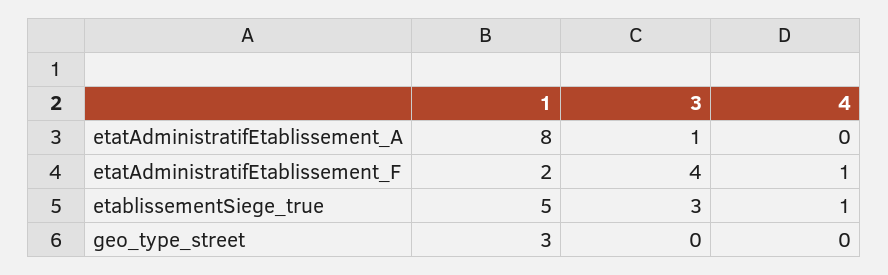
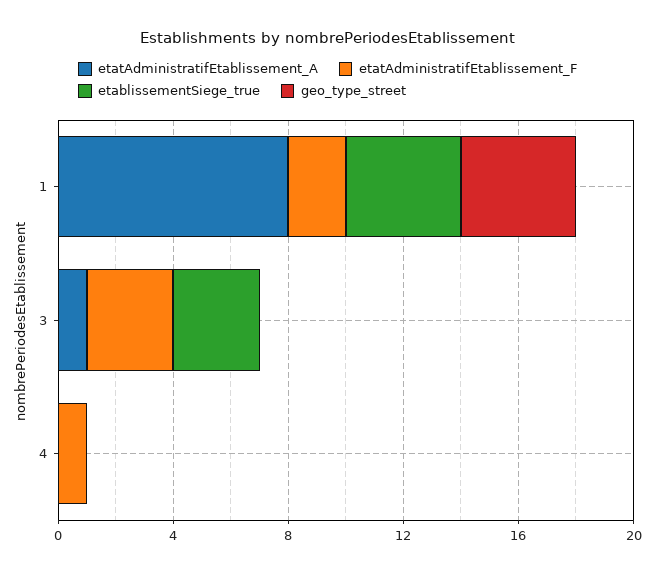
etatAdministratifEtablissement_F, 3: 4 -> 3
etablissementSiege_true, 1: 5 -> 4
etablissementSiege_true, 4: 1 -> 0
geo_type_street, 1: 3 -> 4

